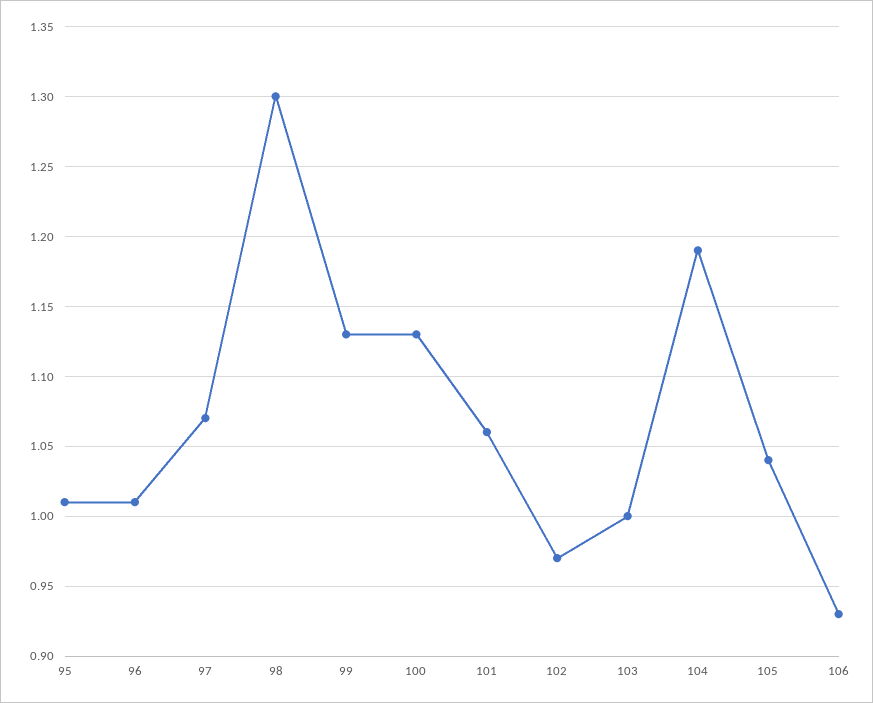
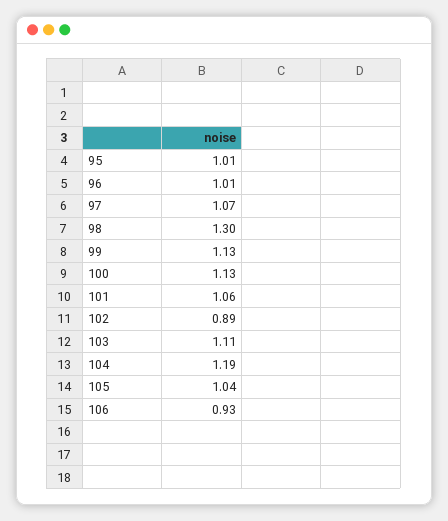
102: 0.97 -> 0.89
103: 1 -> 1.11

